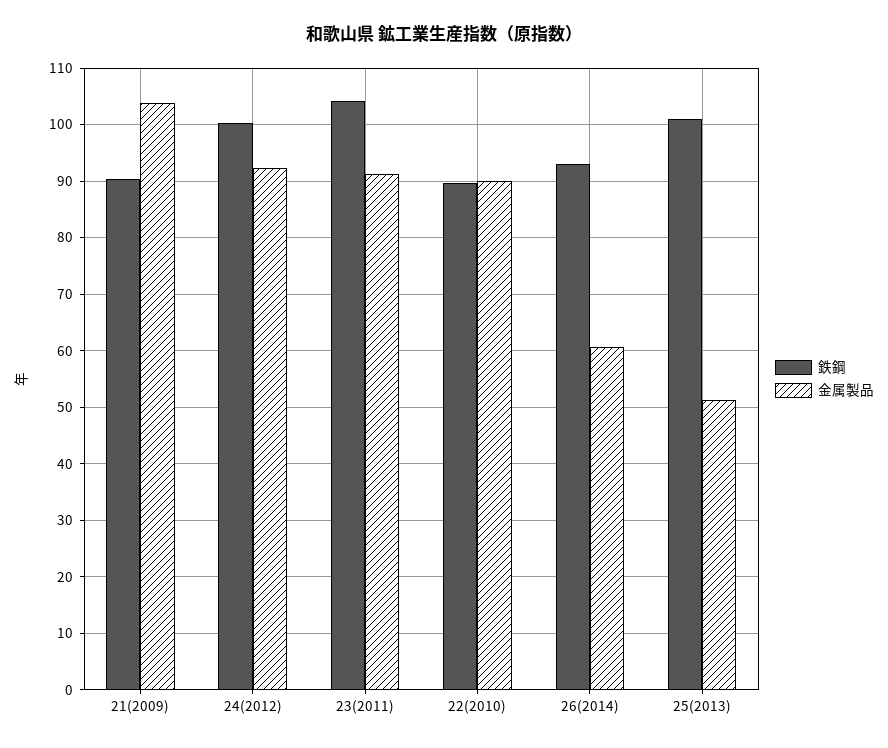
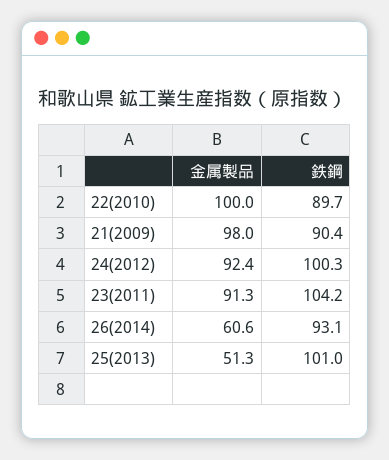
金属製品, 21(2009): 104 -> 98
金属製品, 22(2010): 90 -> 100

